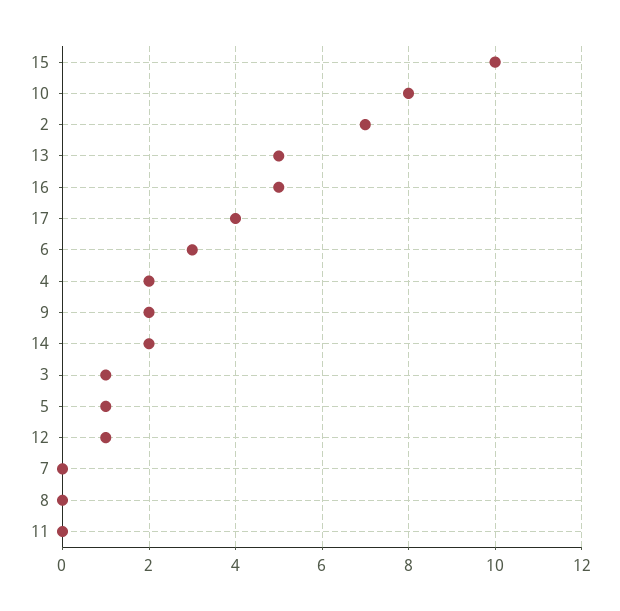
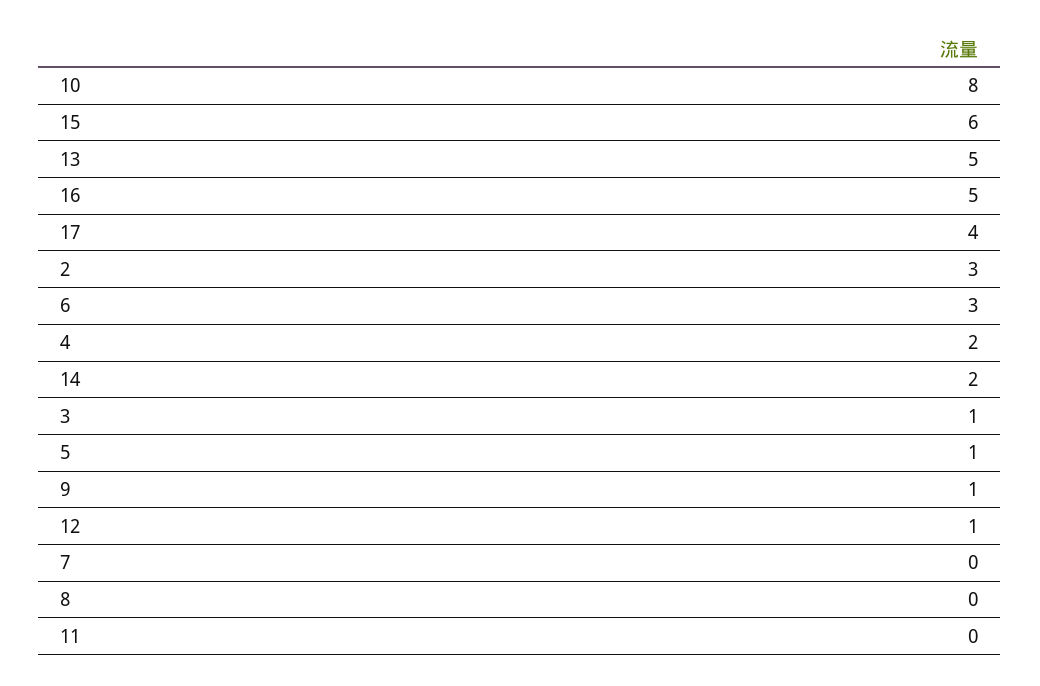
15: 10 -> 6
2: 7 -> 3
9: 2 -> 1

